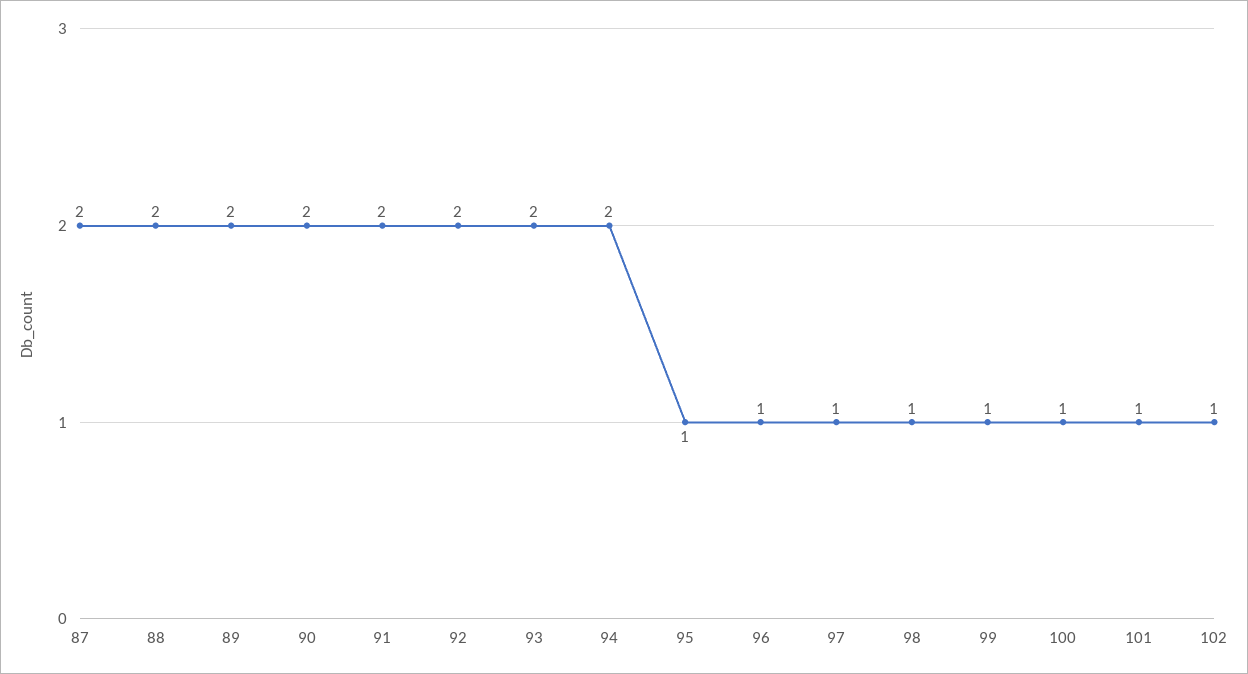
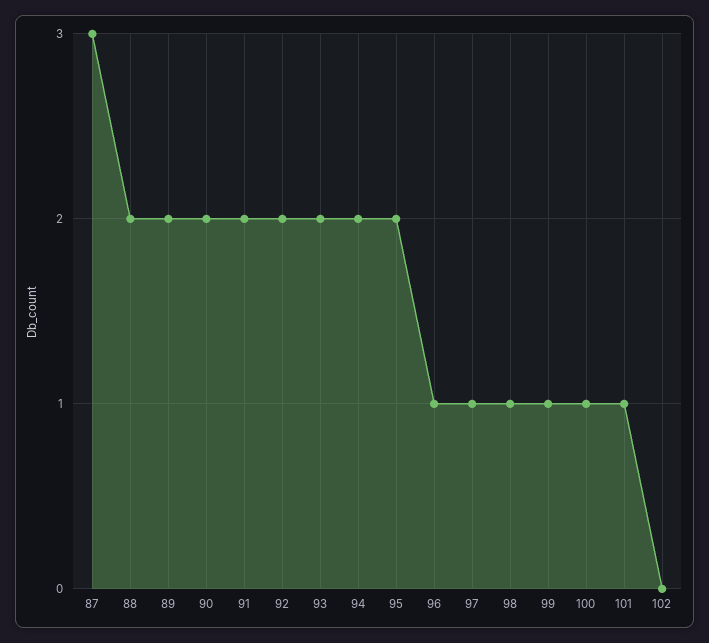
87: 2 -> 3
95: 1 -> 2
102: 1 -> 0

